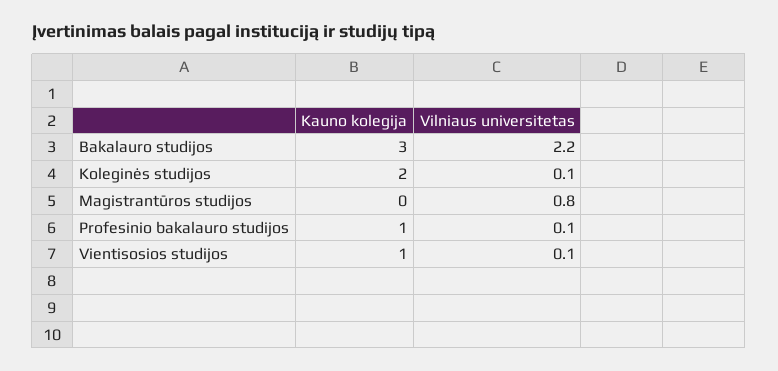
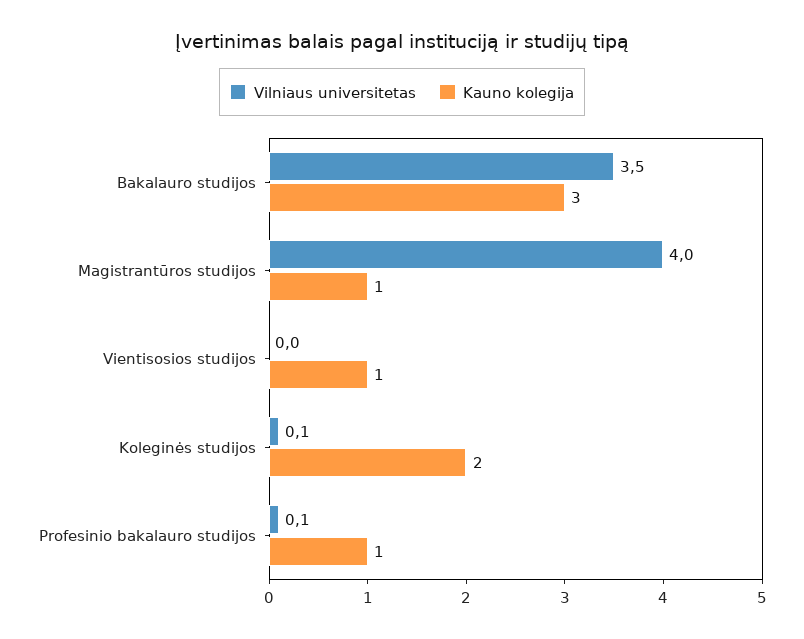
Vilniaus universitetas, Bakalauro studijos: 2.2 -> 3.5
Kauno kolegija, Magistrantūros studijos: 0 -> 1
Vilniaus universitetas, Magistrantūros studijos: 0.8 -> 4
Vilniaus universitetas, Vientisosios studijos: 0.1 -> 0

